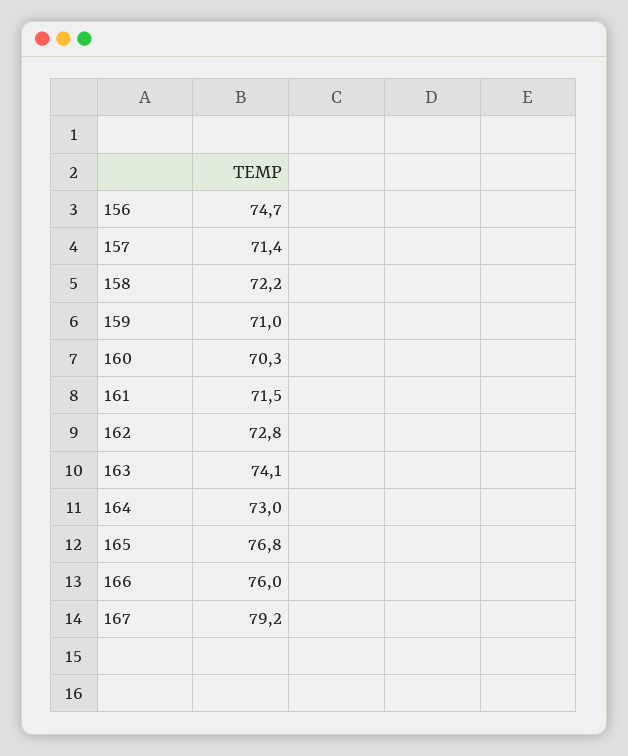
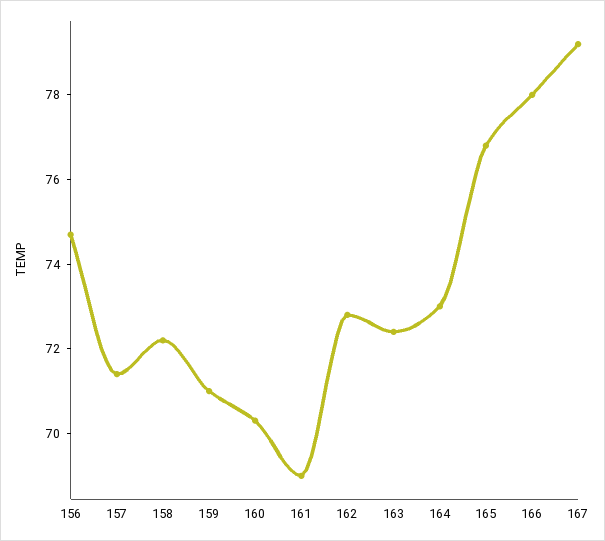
161: 71.5 -> 69
163: 74.1 -> 72.5
166: 76 -> 78

